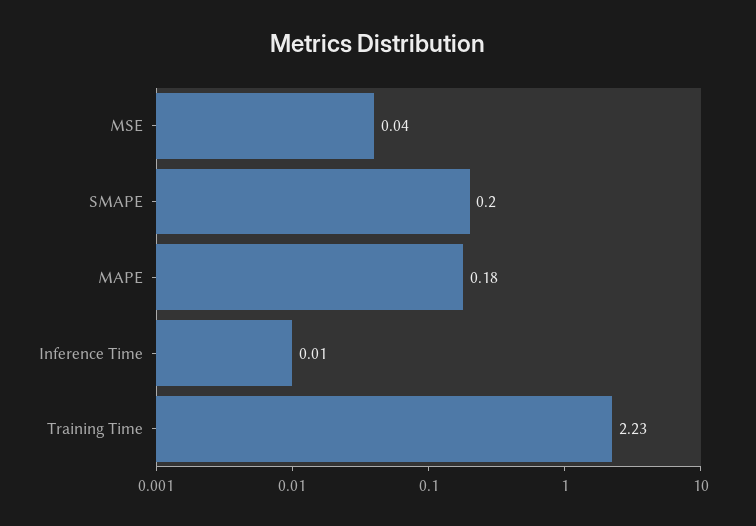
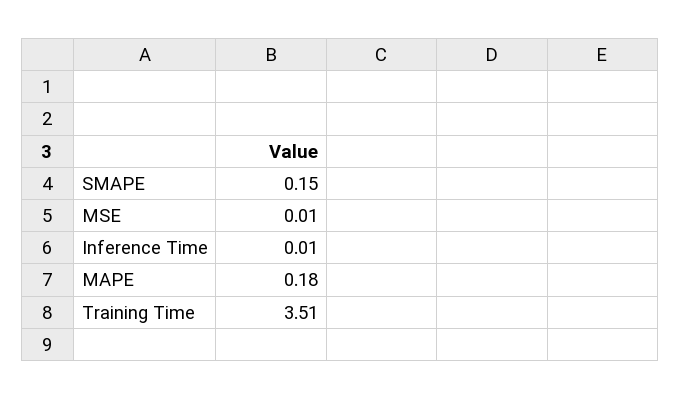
MSE: 0.04 -> 0.01
SMAPE: 0.2 -> 0.15
Training Time: 2.23 -> 3.51

